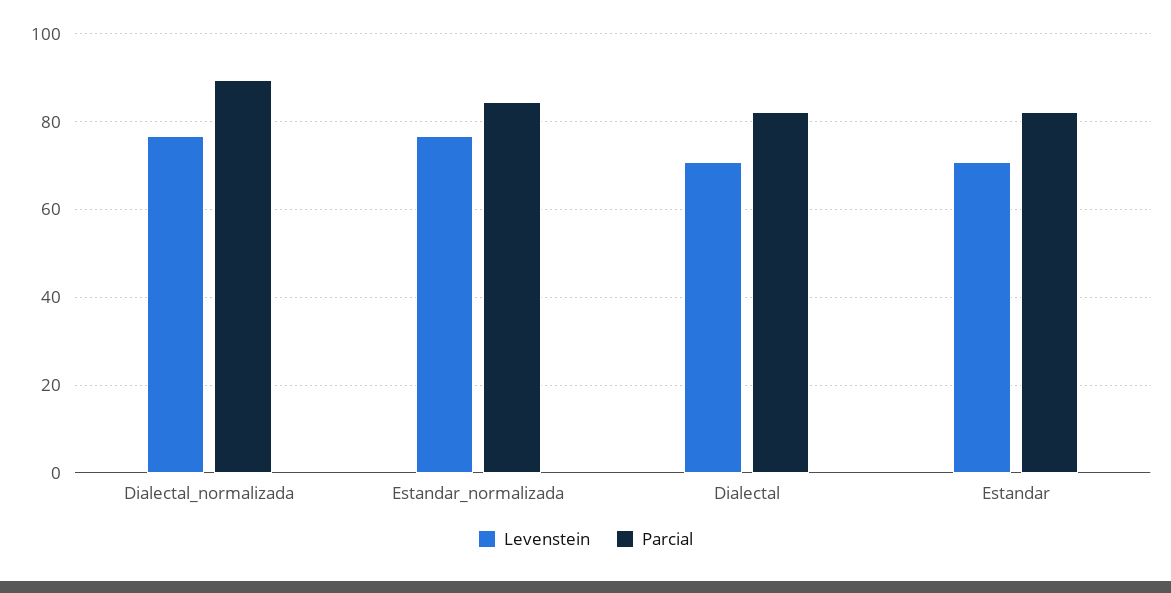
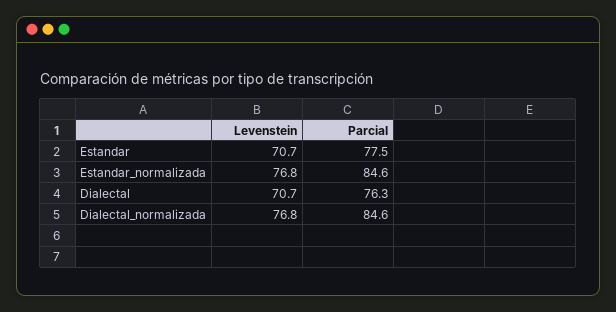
Parcial, Dialectal_normalizada: 90 -> 84.6
Parcial, Dialectal: 82 -> 76.3
Parcial, Estandar: 82 -> 77.5

